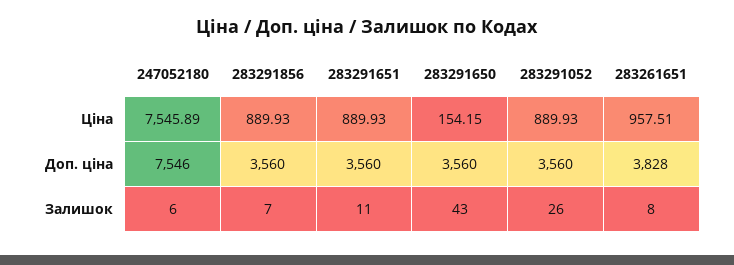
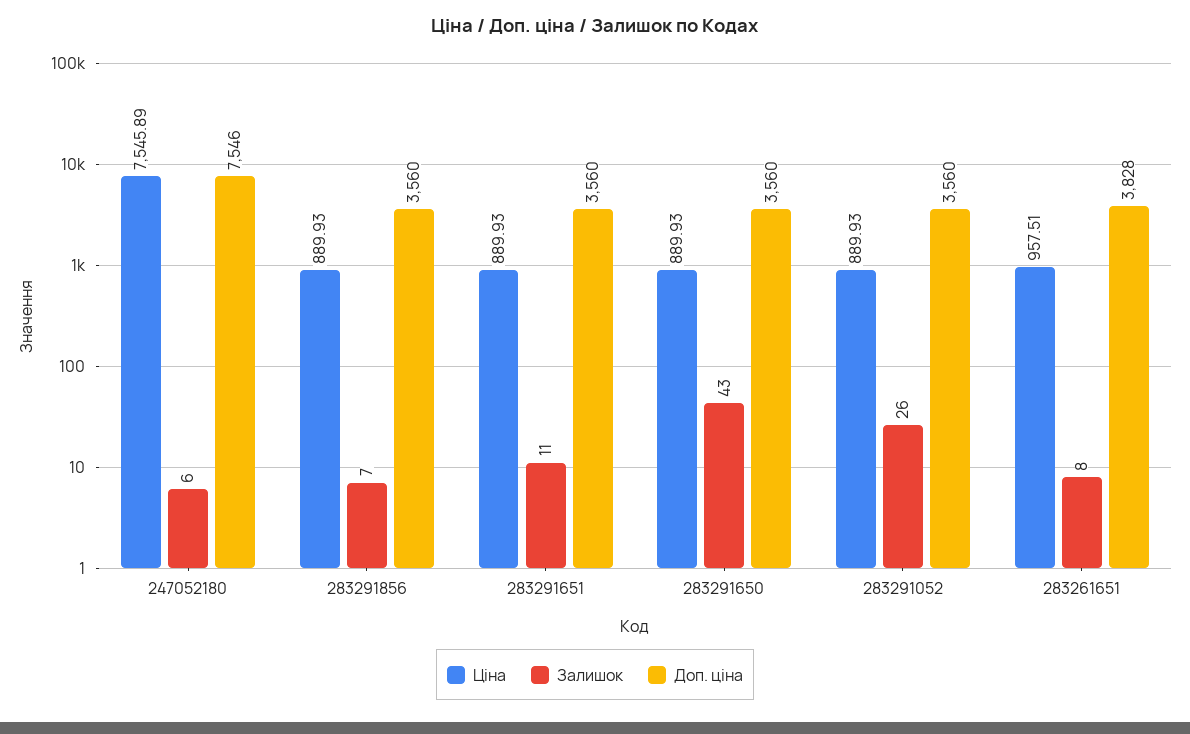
Ціна, 283291650: 154.15 -> 889.93

